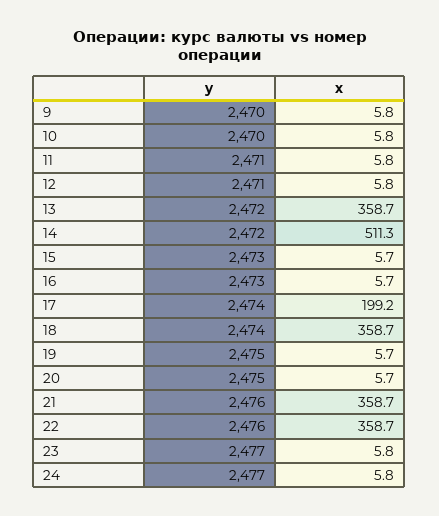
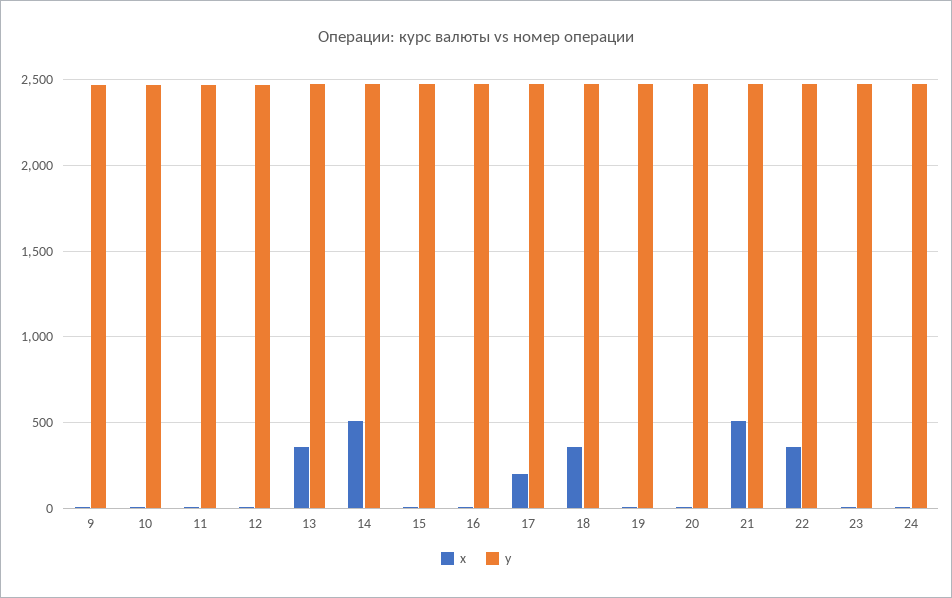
x, 21: 358.7 -> 500

